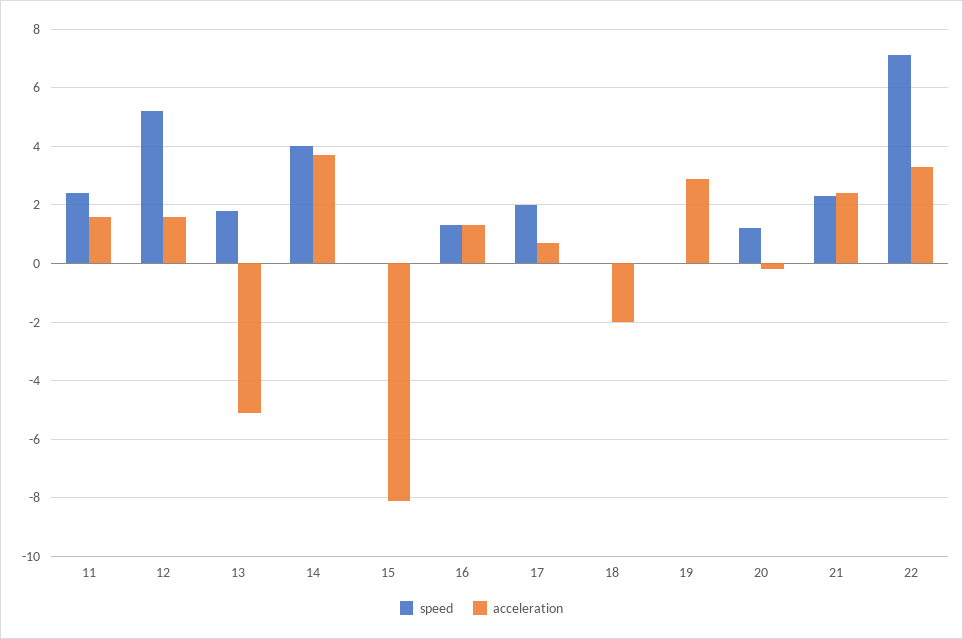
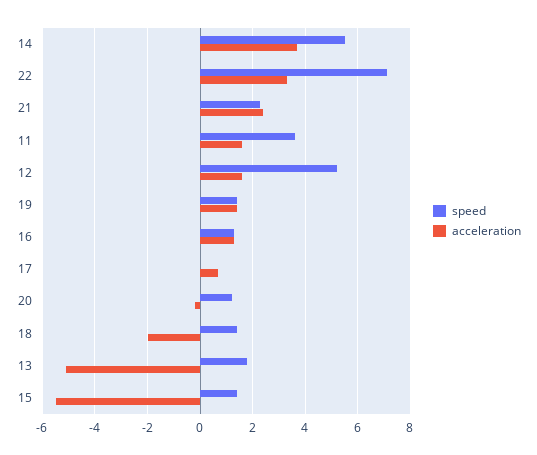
speed, 11: 2.5 -> 3.5
speed, 14: 4 -> 5.5
speed, 15: 0 -> 1.5
acceleration, 15: -8 -> -5.5
speed, 17: 2 -> 0
speed, 18: 0 -> 1.5
speed, 19: 0 -> 1.5
acceleration, 19: 3 -> 1.5

